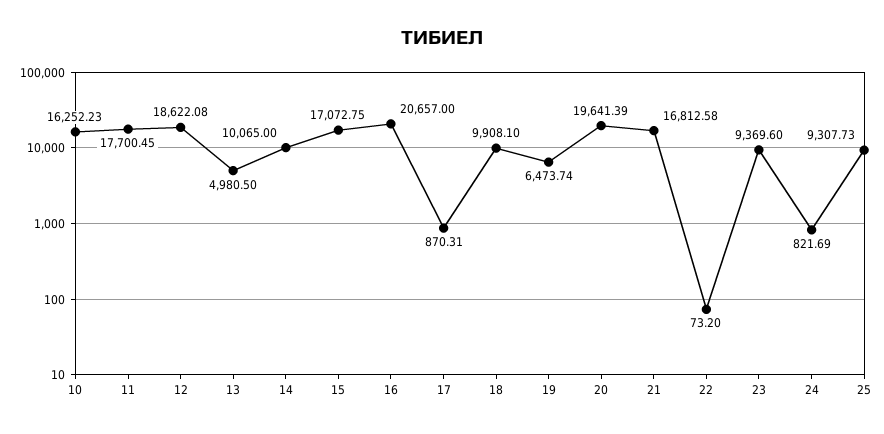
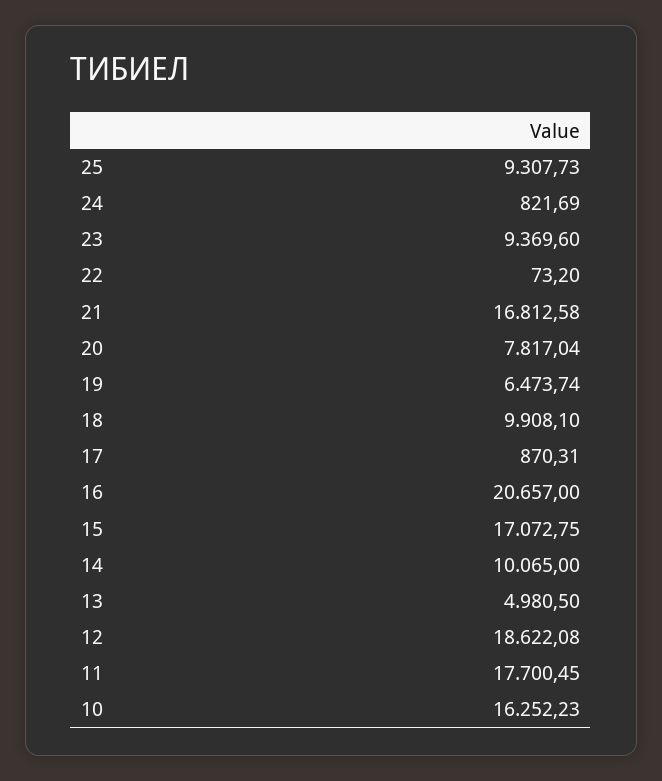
20: 19641.39 -> 7817.04

